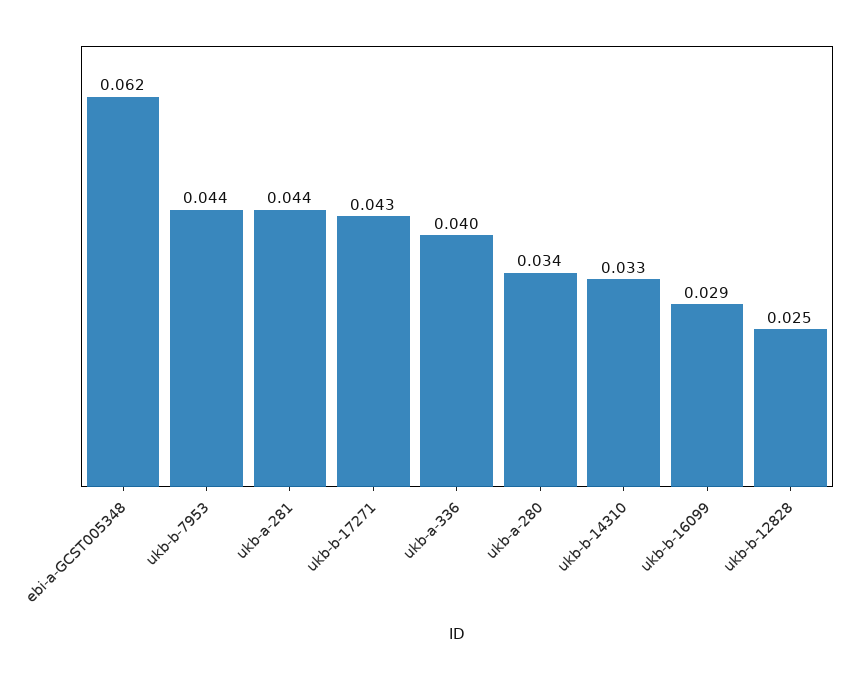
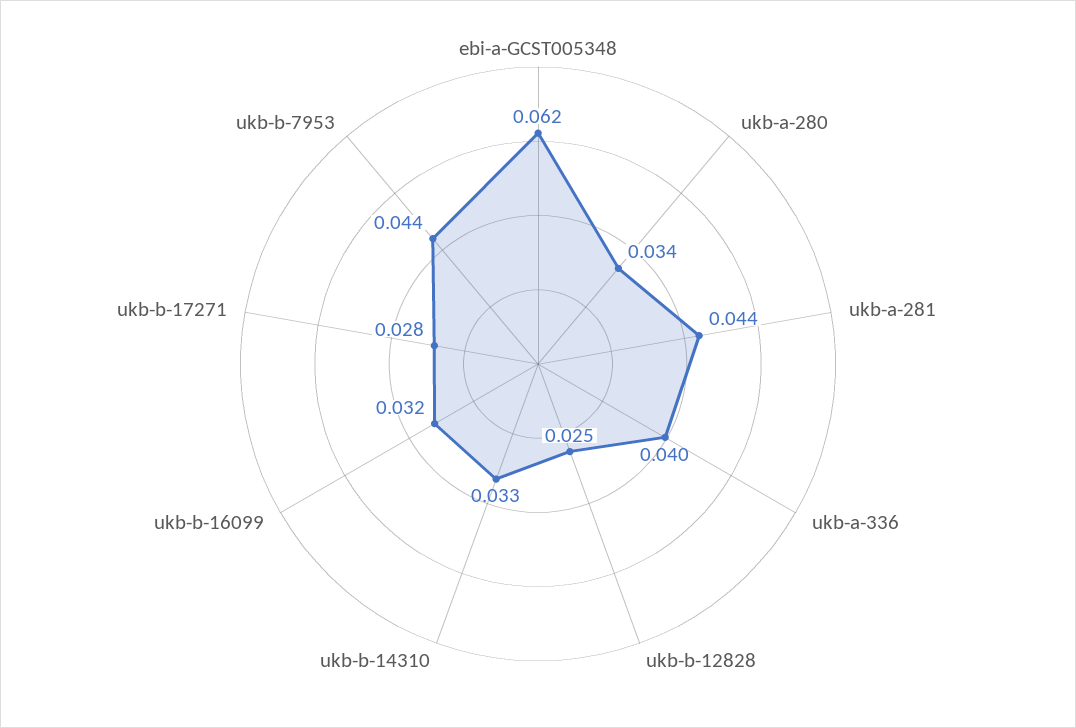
ukb-b-17271: 0.043 -> 0.028
ukb-b-16099: 0.029 -> 0.032

